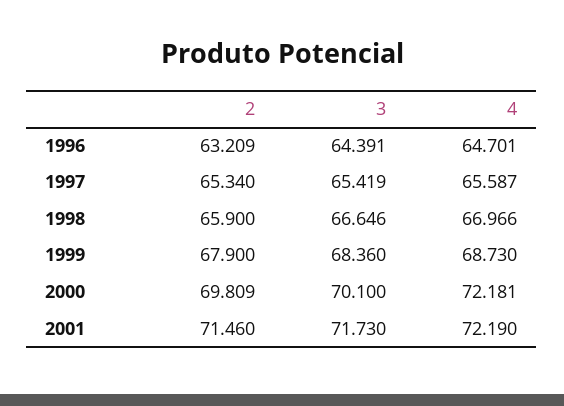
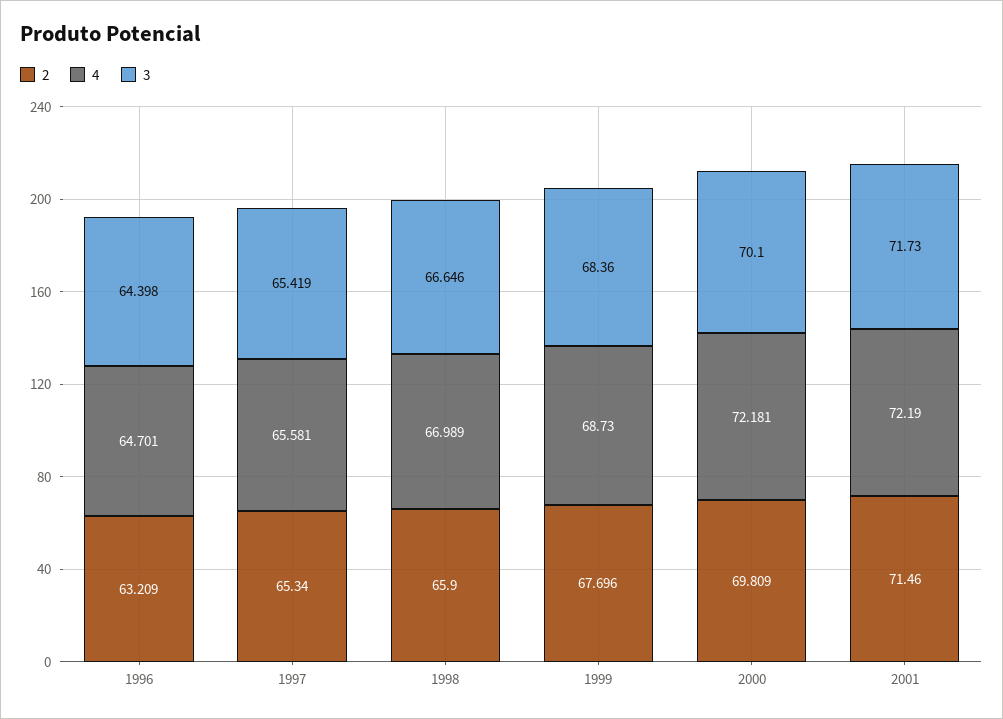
3, 1996: 64.391 -> 64.398
4, 1997: 65.587 -> 65.581
4, 1998: 66.966 -> 66.989
2, 1999: 67.9 -> 67.696

